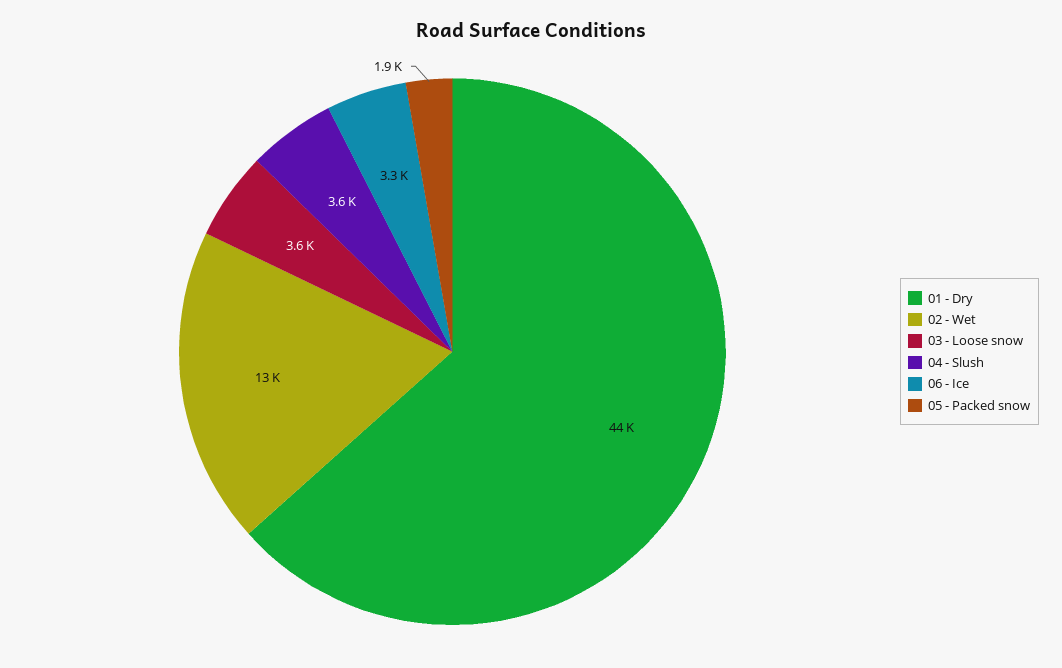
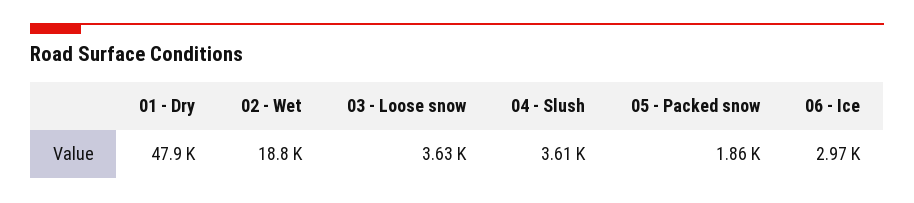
01 - Dry: 44000 -> 47900
02 - Wet: 13000 -> 18800
06 - Ice: 3300 -> 2970

